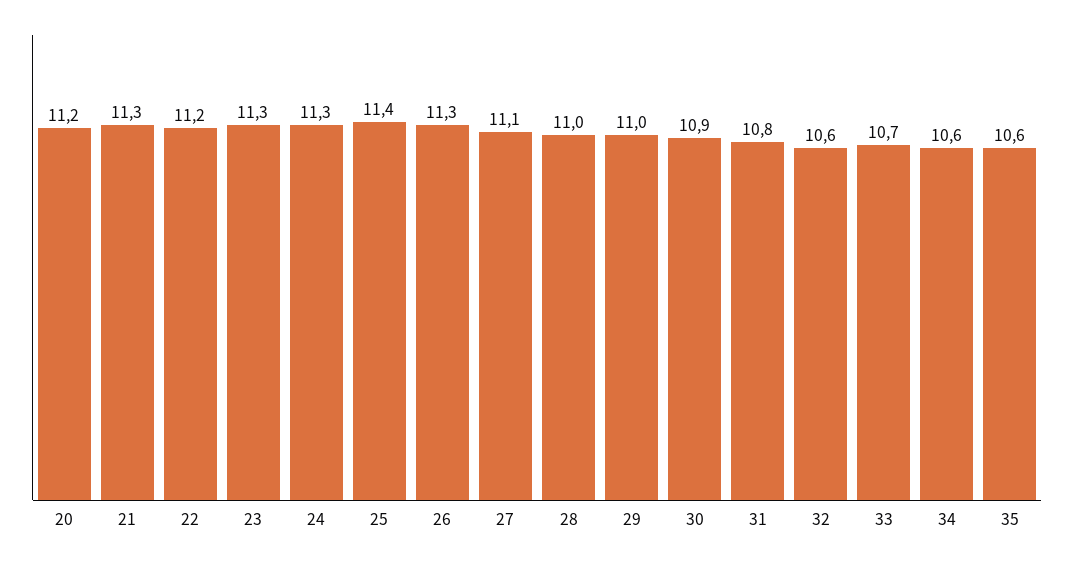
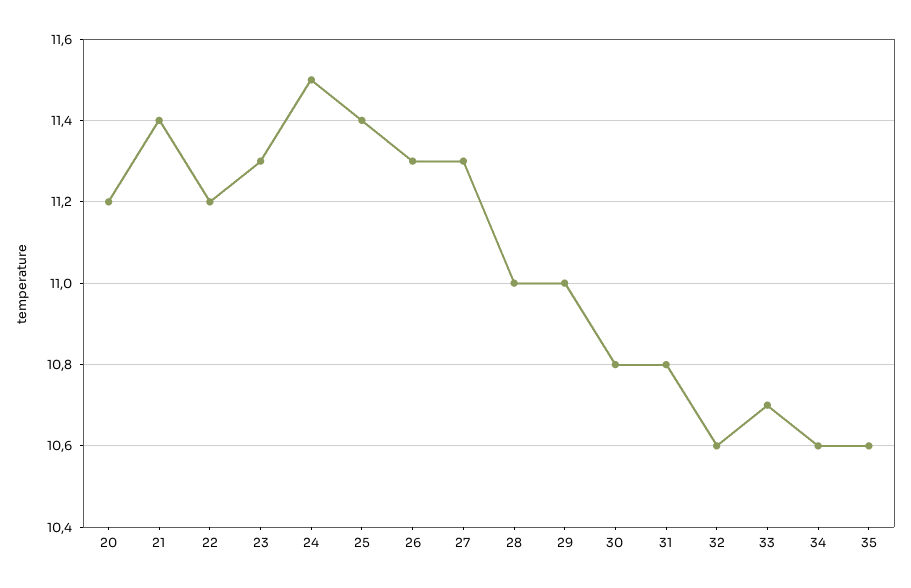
21: 11.3 -> 11.4
24: 11.3 -> 11.5
27: 11.1 -> 11.3
30: 10.9 -> 10.8

